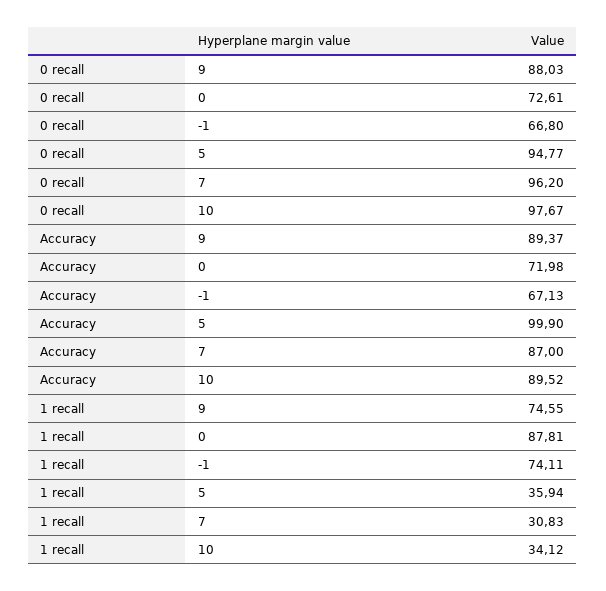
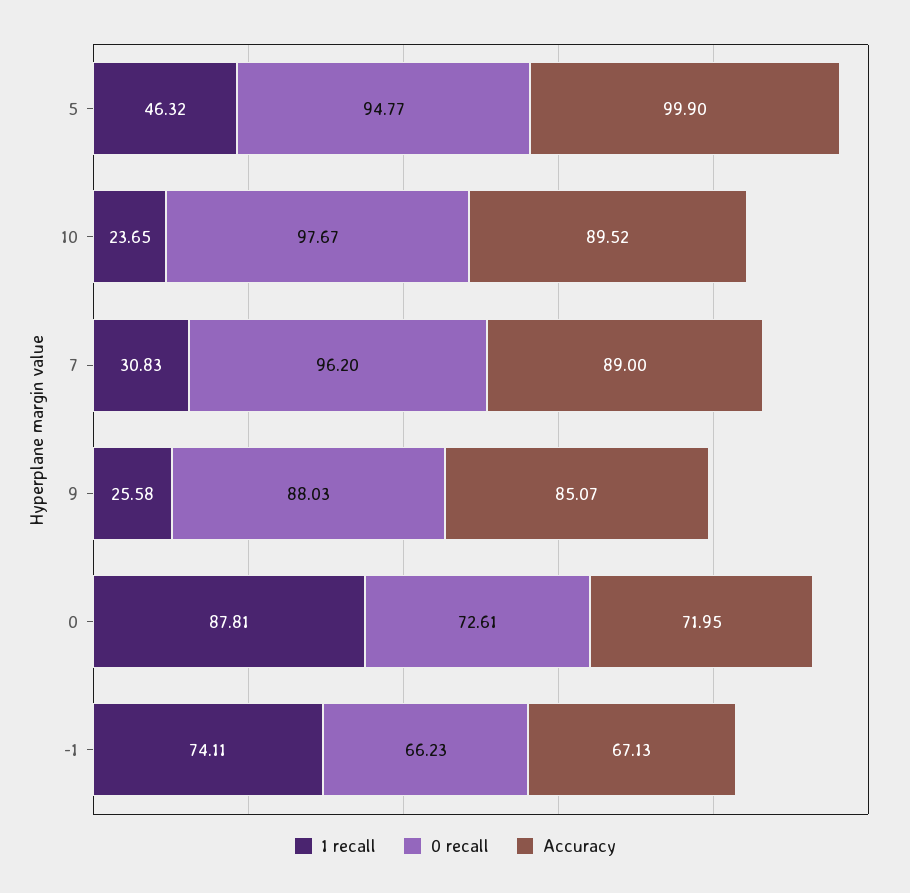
0 recall, -1: 66.8 -> 66.23
Accuracy, 9: 89.37 -> 85.07
Accuracy, 0: 71.98 -> 71.95
Accuracy, 7: 87 -> 89
1 recall, 9: 74.55 -> 25.58
1 recall, 5: 35.94 -> 46.32
1 recall, 10: 34.12 -> 23.65

